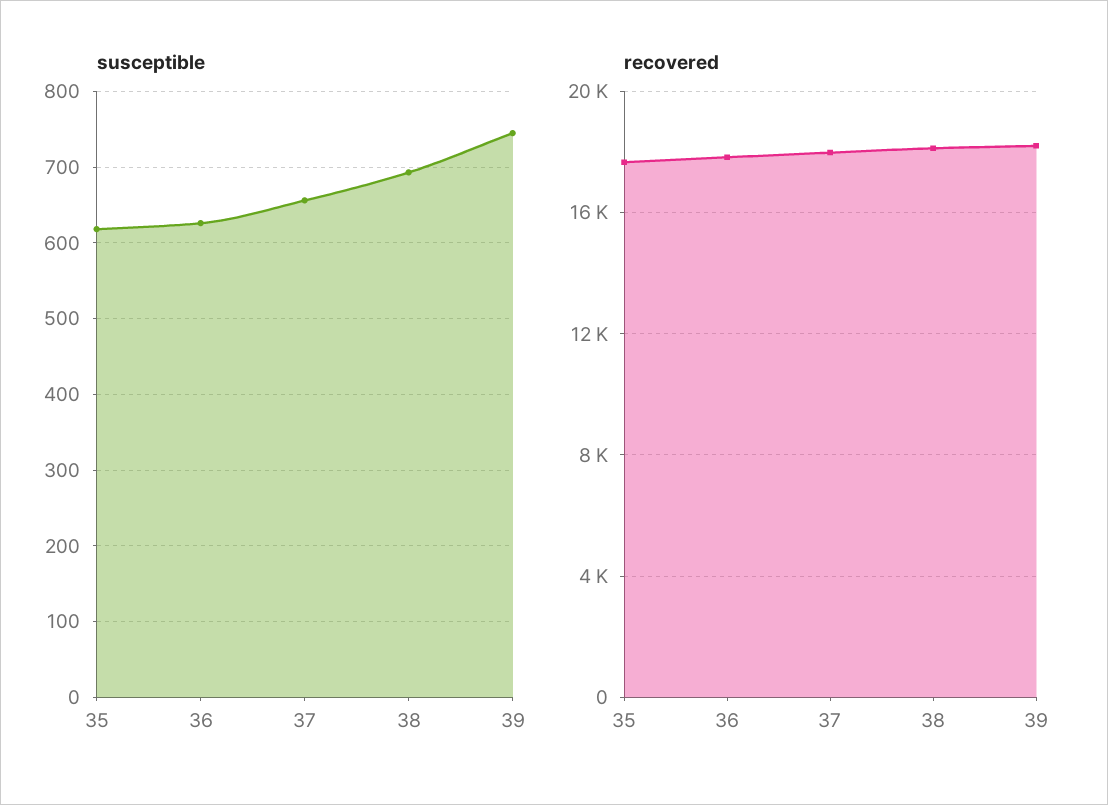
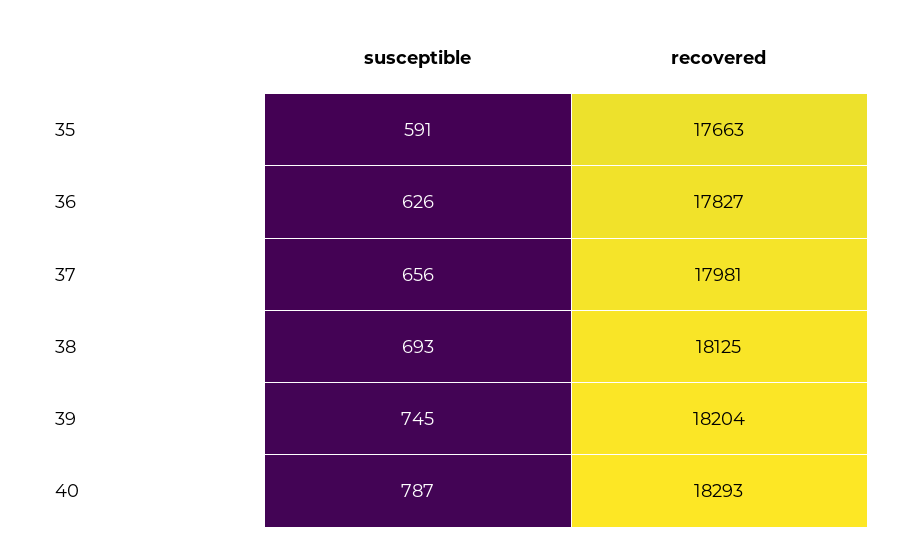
susceptible, 35: 620 -> 591
susceptible, 40: none -> 787
recovered, 40: none -> 18293

